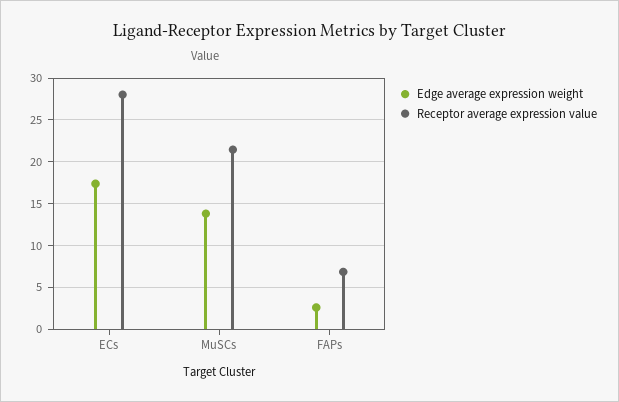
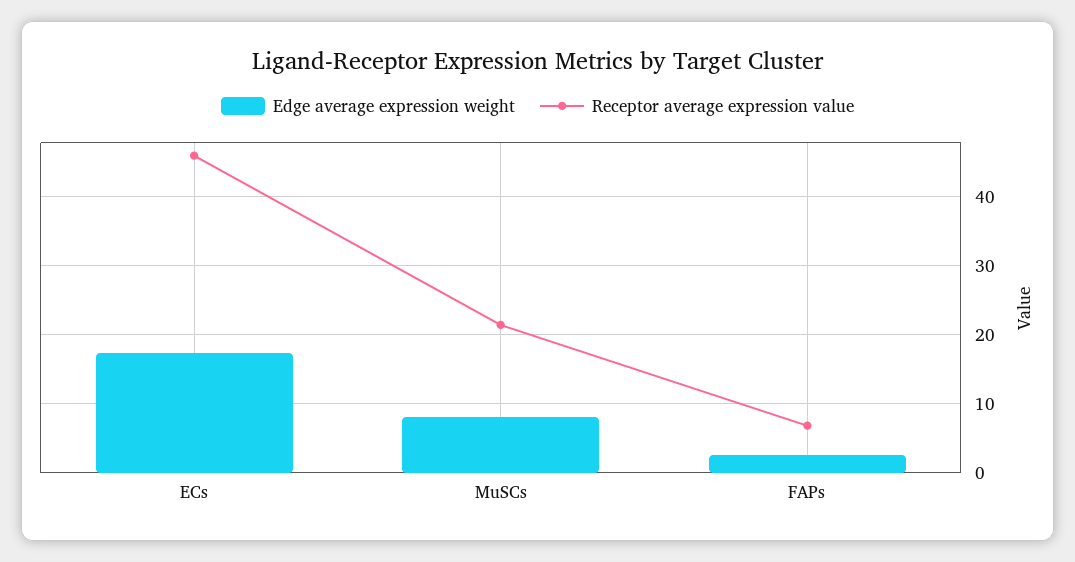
Receptor average expression value, ECs: 28 -> 46
Edge average expression weight, MuSCs: 14 -> 8

